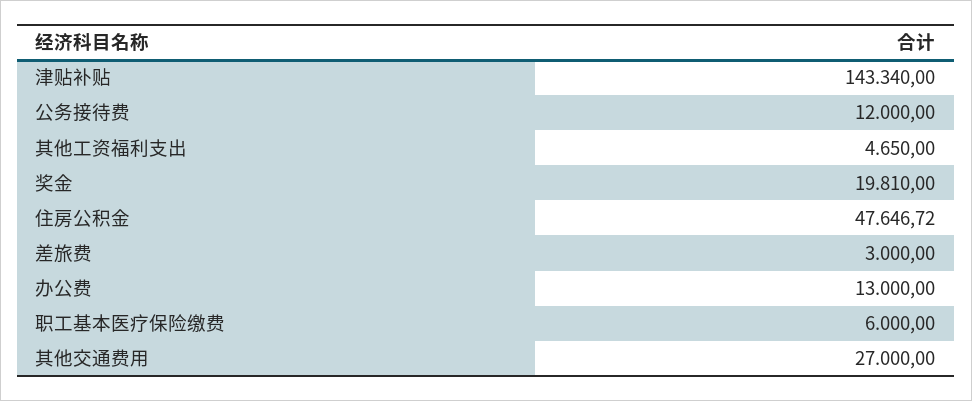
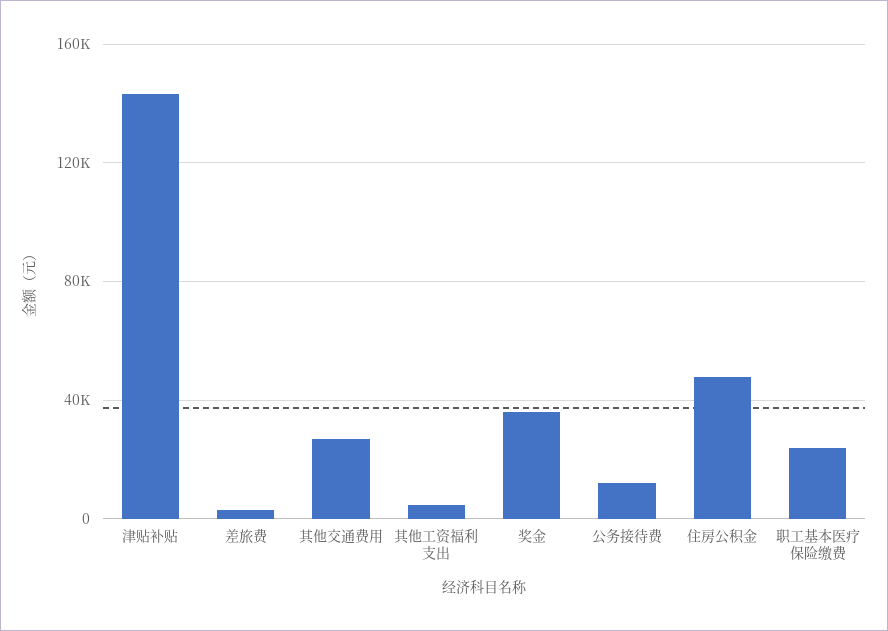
奖金: 19810 -> 35000
办公费: 13000 -> none
职工基本医疗保险缴费: 6000 -> 25000

